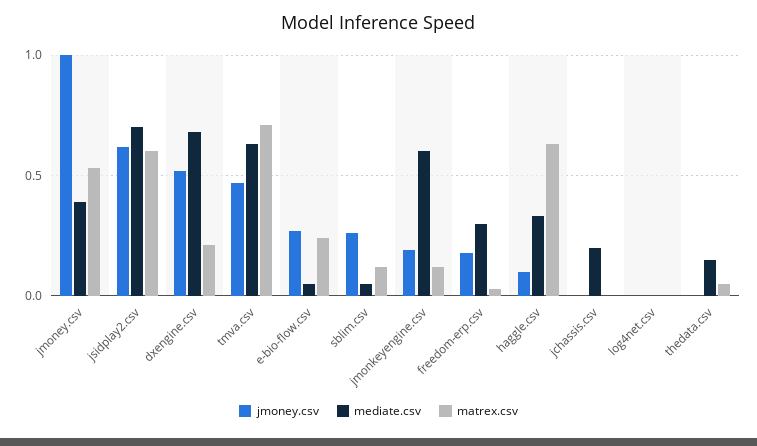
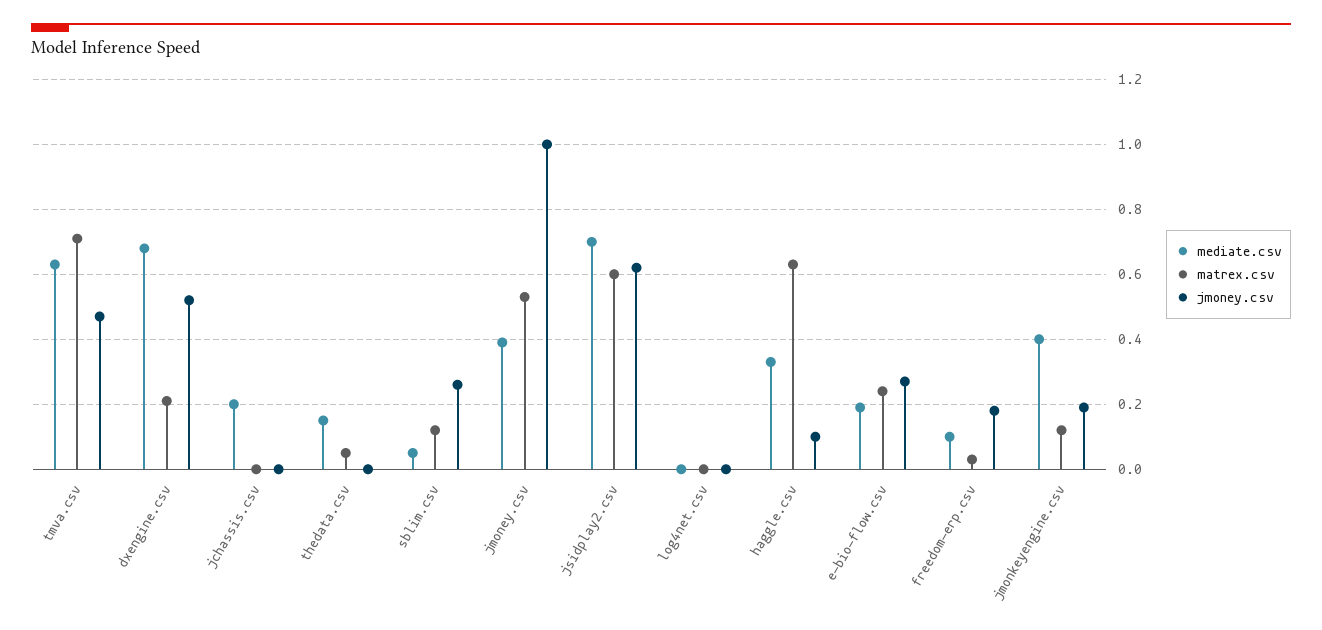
mediate.csv, e-bio-flow.csv: 0.05 -> 0.2
mediate.csv, jmonkeyengine.csv: 0.6 -> 0.4
mediate.csv, freedom-erp.csv: 0.3 -> 0.1

